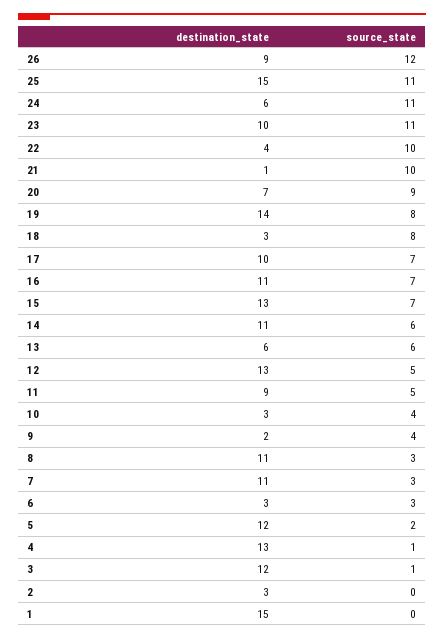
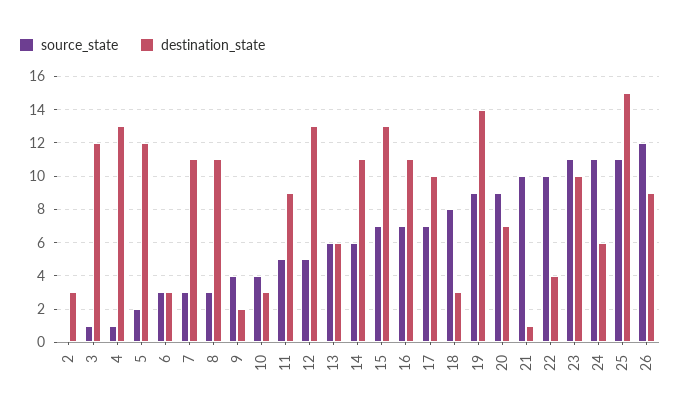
source_state, 19: 8 -> 9
destination_state, 1: 15 -> none
source_state, 1: 0 -> none

